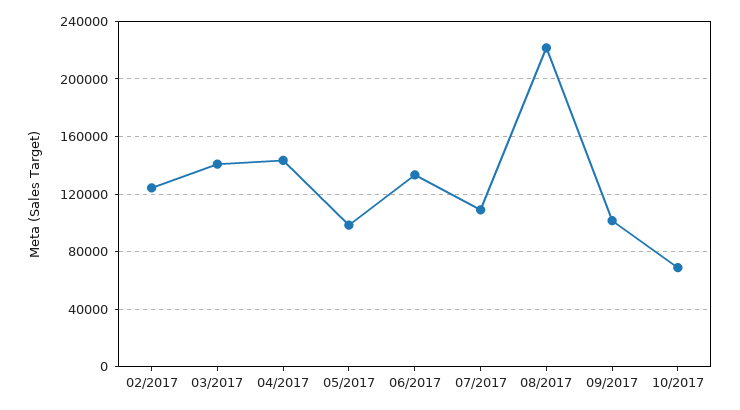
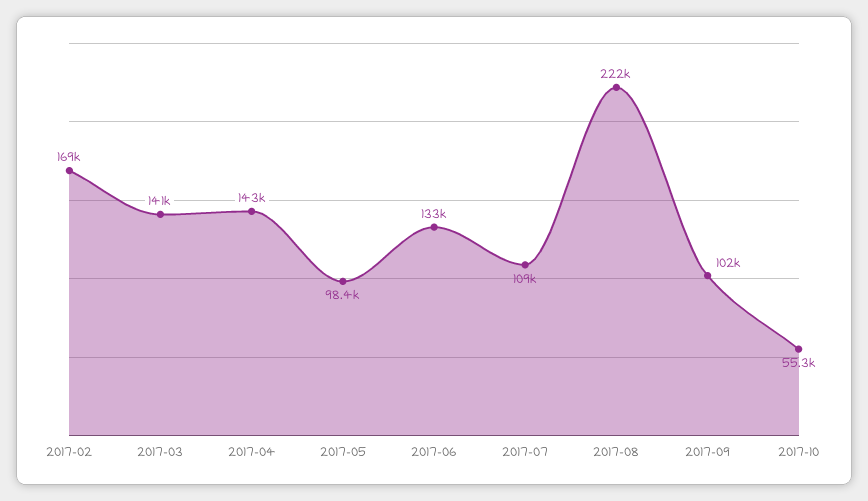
02/2017: 125000 -> 169000
10/2017: 70000 -> 55300

